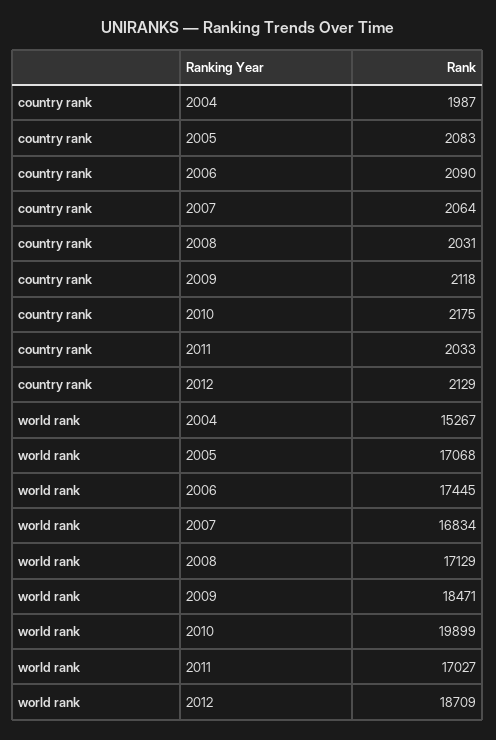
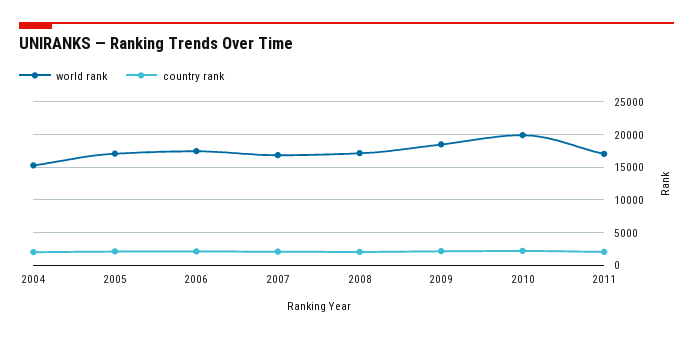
country rank, 2012: 2129 -> none
world rank, 2012: 18709 -> none

